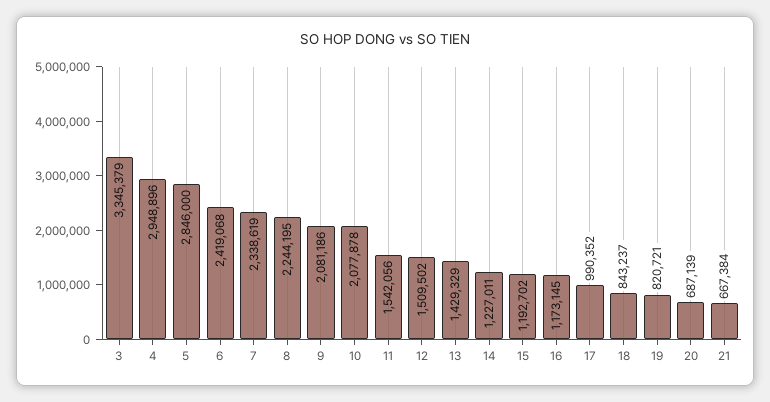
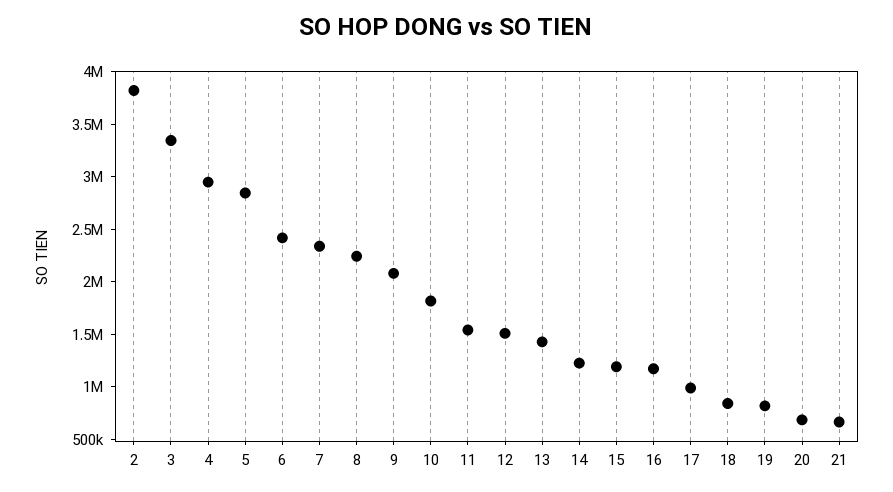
10: 2077878 -> 1800000
2: none -> 3800000

